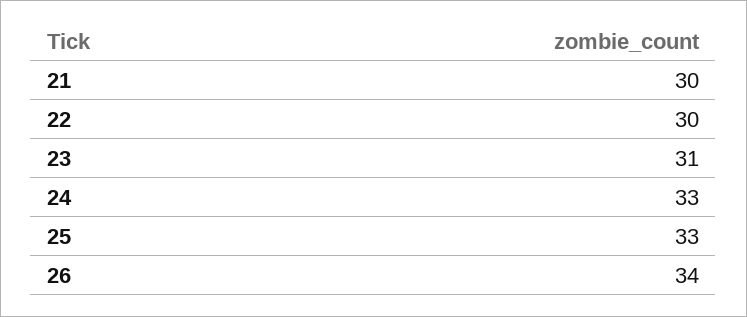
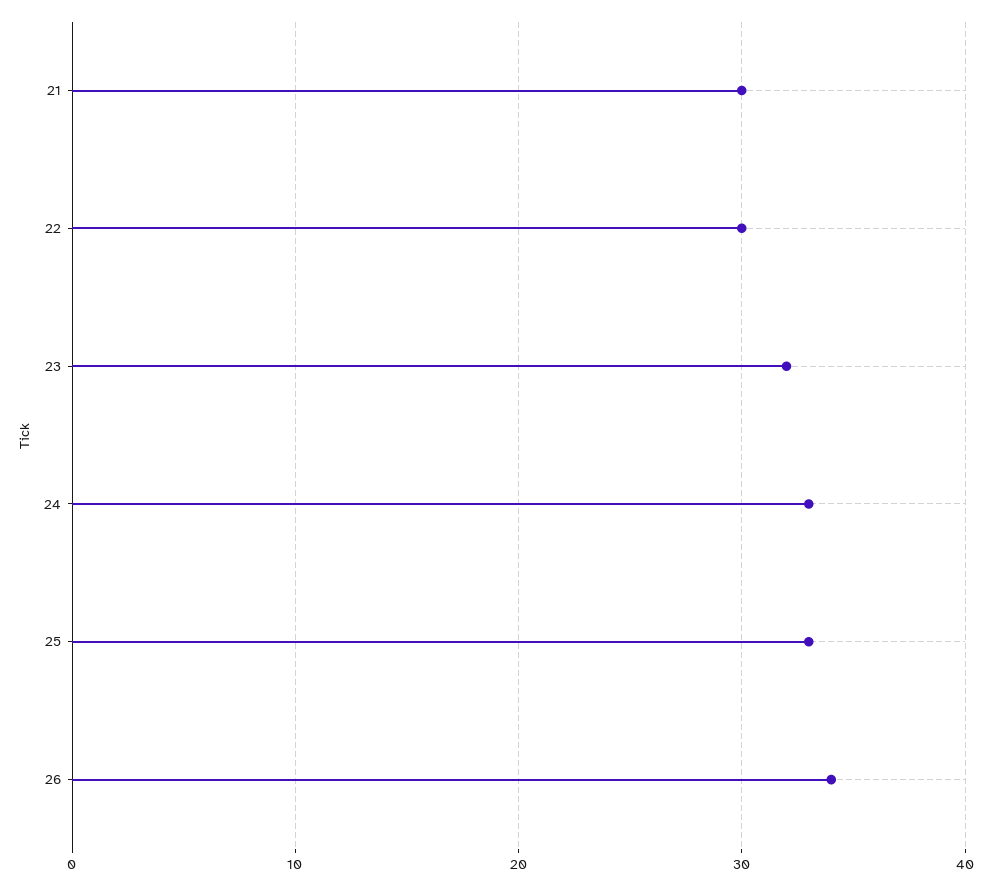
23: 31 -> 32

